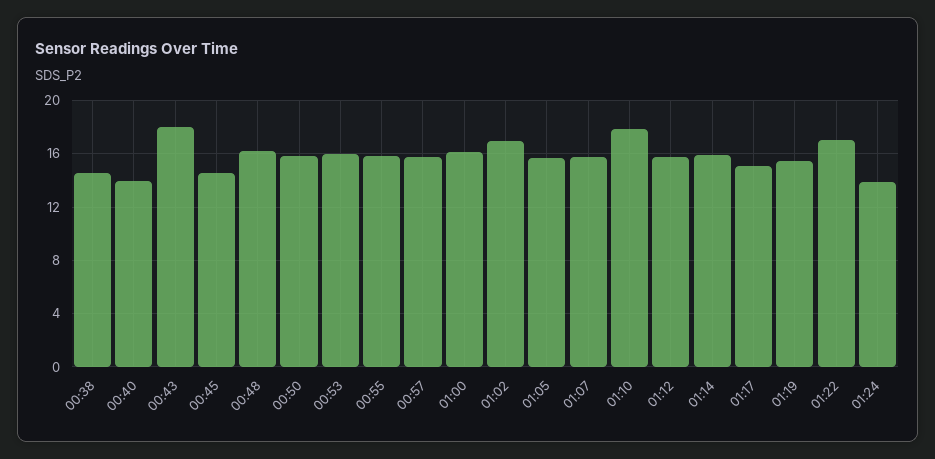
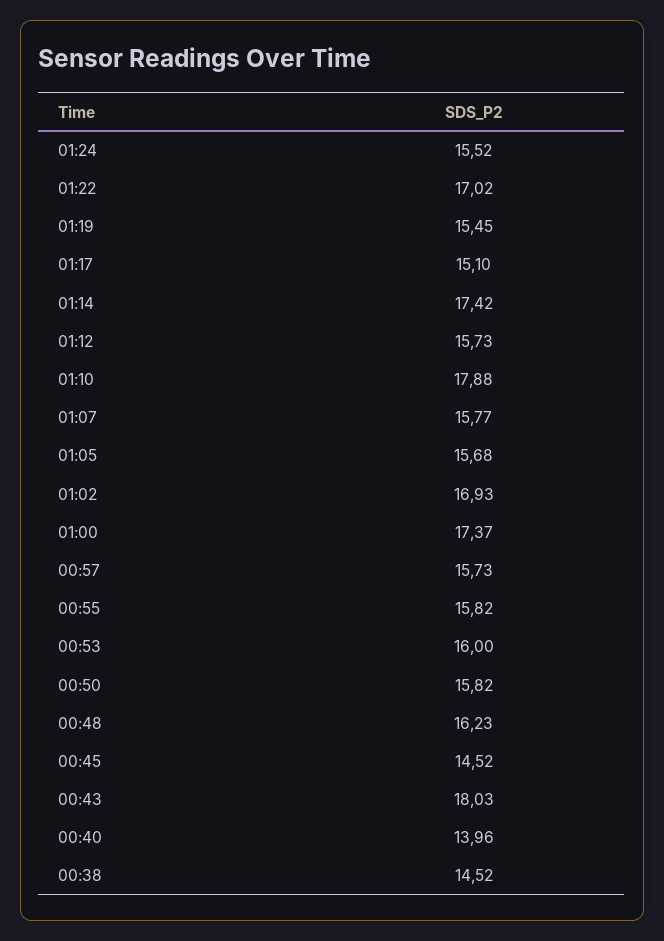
01:00: 16 -> 17.37
01:14: 16 -> 17.42
01:24: 14 -> 15.52

